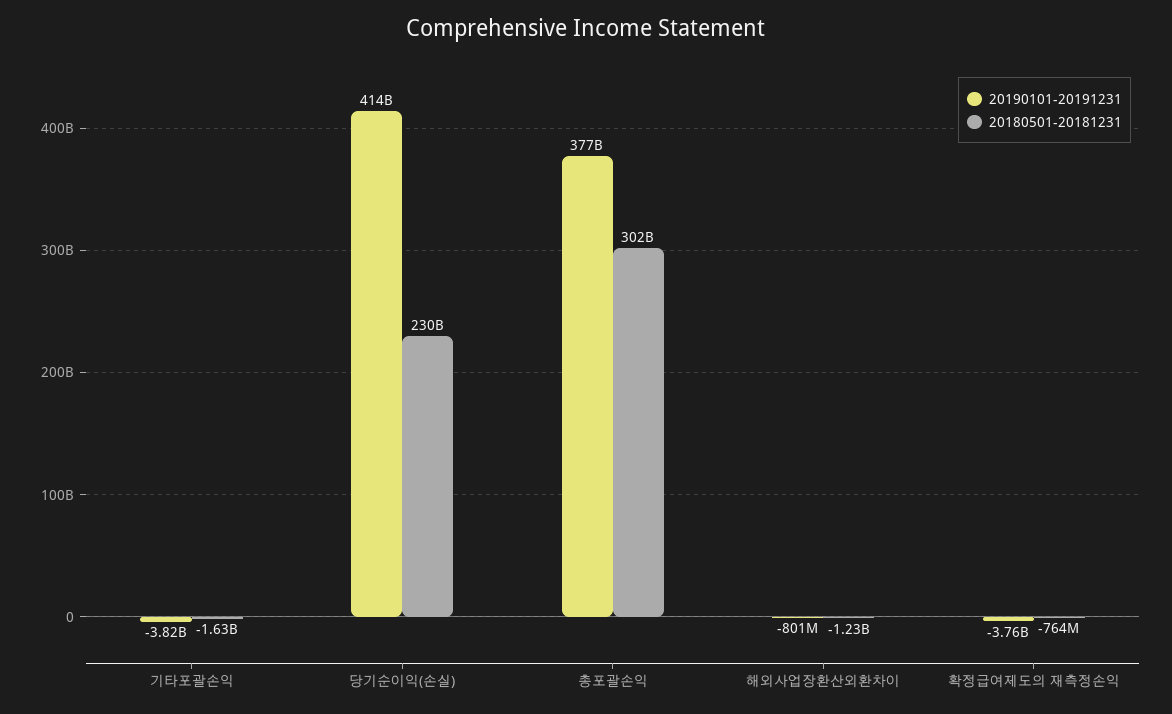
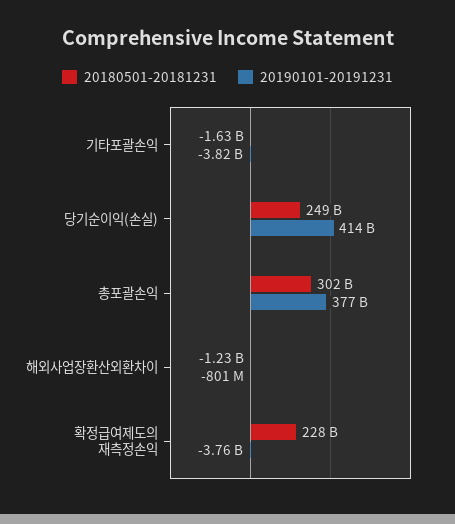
20180501-20181231, 당기순이익(손실): 230000000000 -> 249000000000
20180501-20181231, 확정급여제도의 재측정손익: -764000000 -> 228000000000

